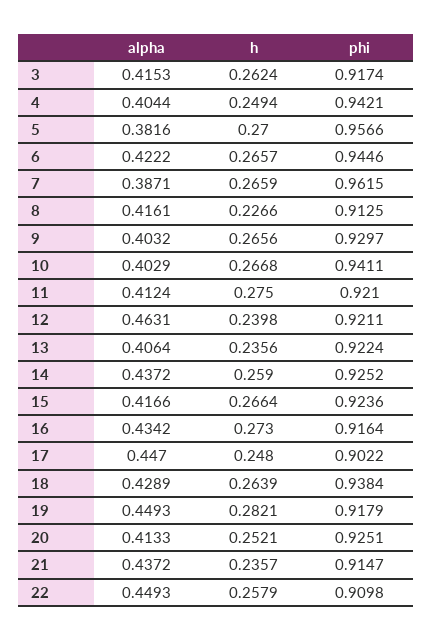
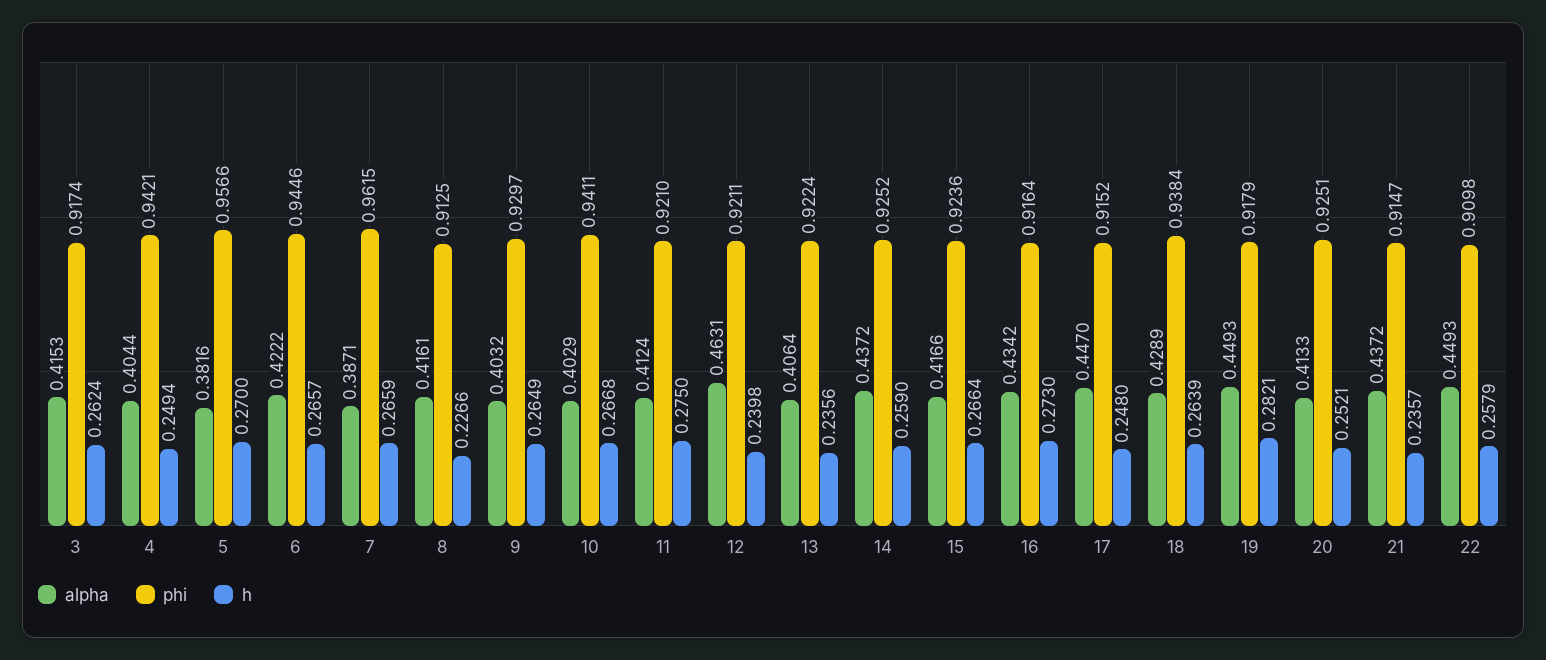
h, 9: 0.2656 -> 0.2649
phi, 17: 0.9022 -> 0.9152

